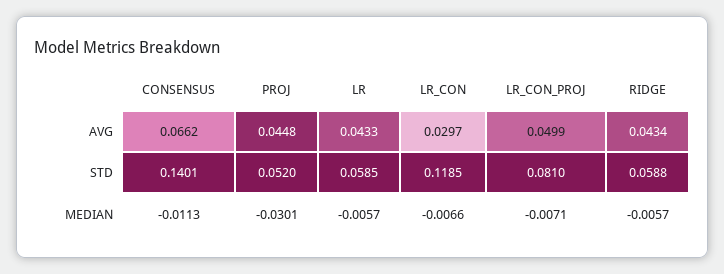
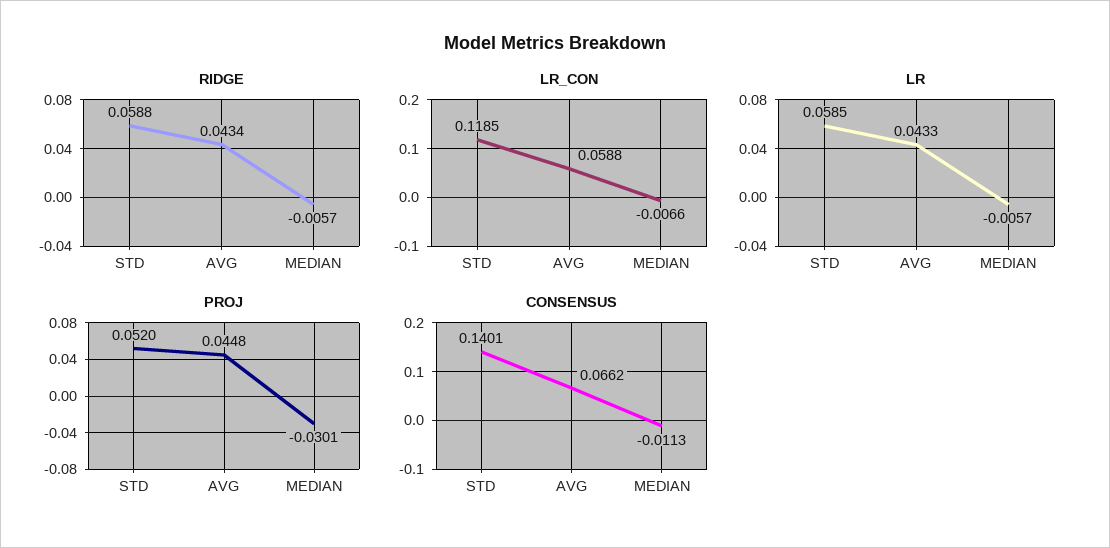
LR_CON, AVG: 0.0297 -> 0.0588
LR_CON_PROJ, AVG: 0.0499 -> none
LR_CON_PROJ, STD: 0.081 -> none
LR_CON_PROJ, MEDIAN: -0.0071 -> none

